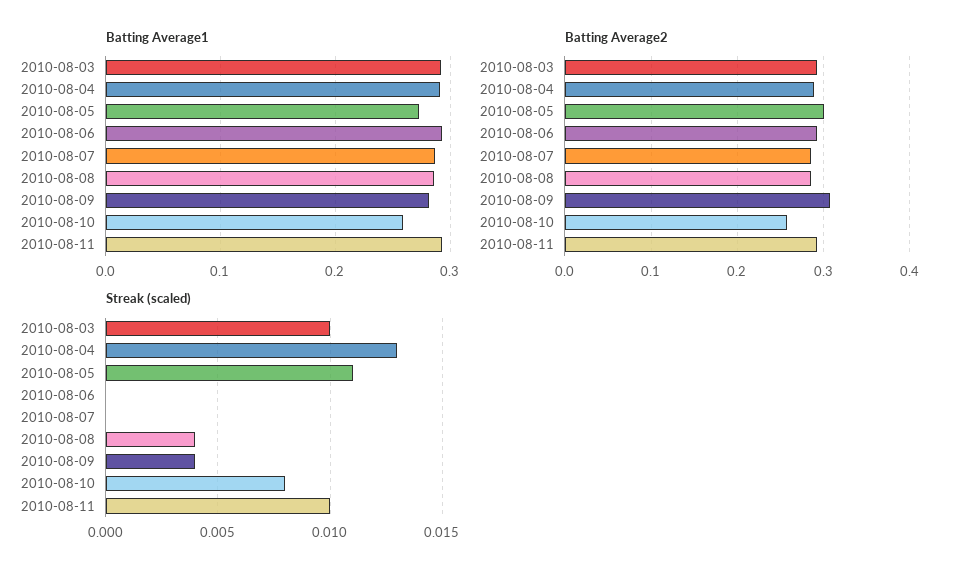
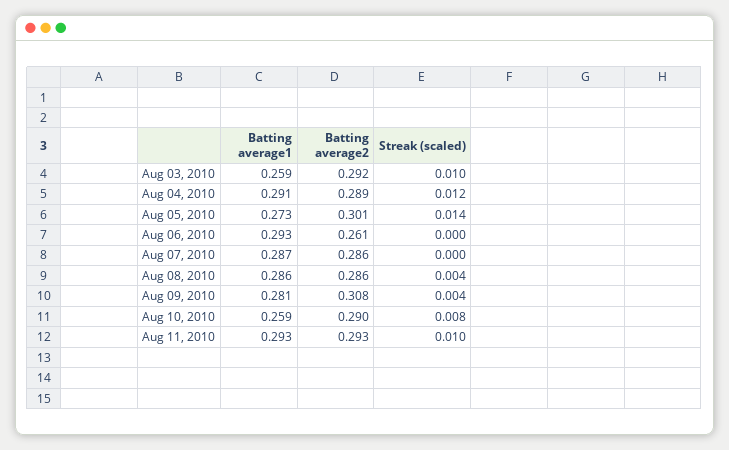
Batting Average1, 2010-08-03: 0.29 -> 0.259
Batting Average2, 2010-08-06: 0.29 -> 0.261
Batting Average2, 2010-08-10: 0.26 -> 0.29
Streak (scaled), 2010-08-04: 0.013 -> 0.012
Streak (scaled), 2010-08-05: 0.011 -> 0.014

